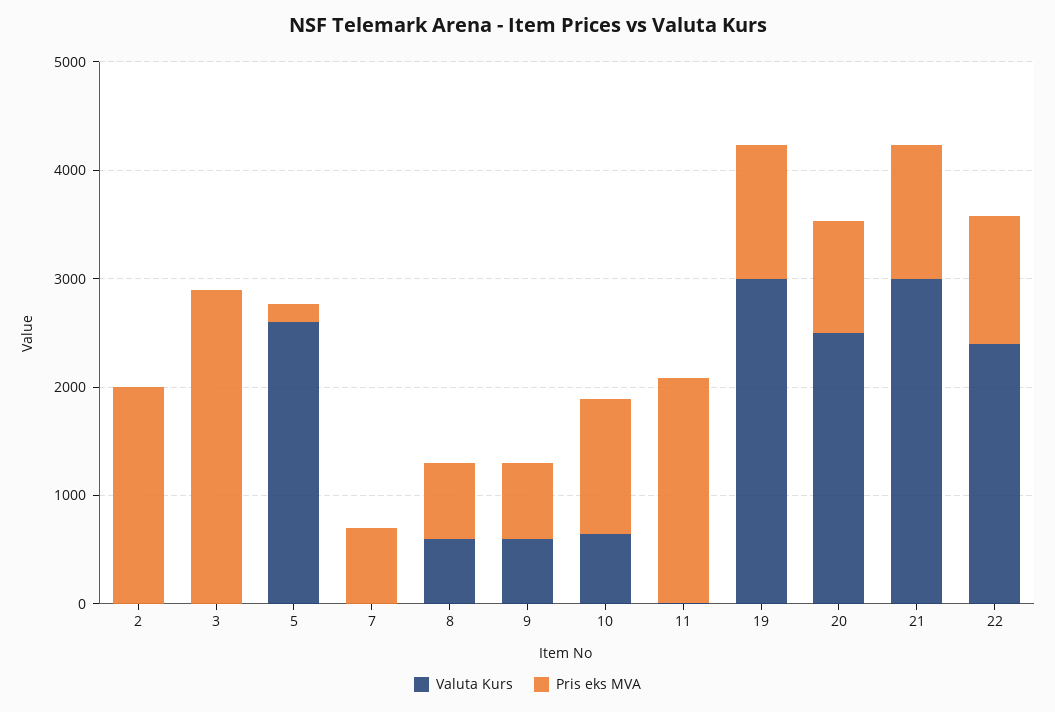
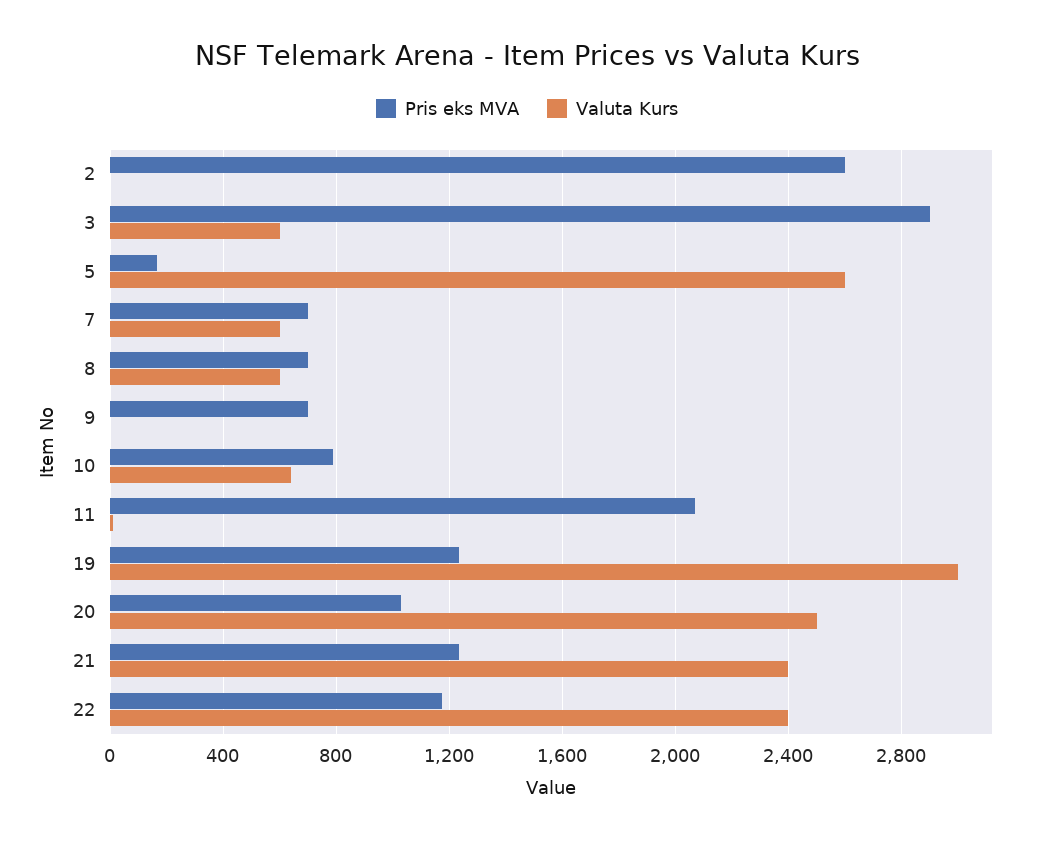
Pris eks MVA, 2: 2000 -> 2600
Valuta Kurs, 3: 0 -> 600
Valuta Kurs, 7: 0 -> 600
Valuta Kurs, 9: 600 -> 0
Pris eks MVA, 10: 1200 -> 800
Valuta Kurs, 21: 3000 -> 2400

